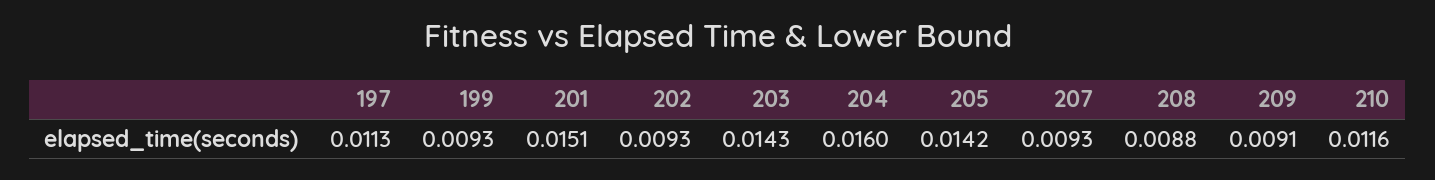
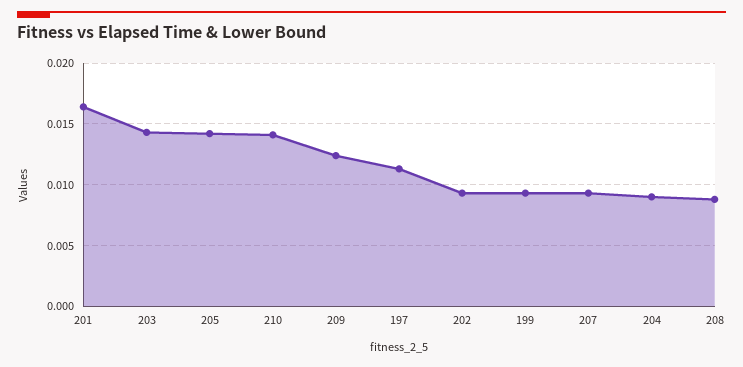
201: 0.0151 -> 0.0165
204: 0.016 -> 0.009
209: 0.0091 -> 0.0125
210: 0.0116 -> 0.014

